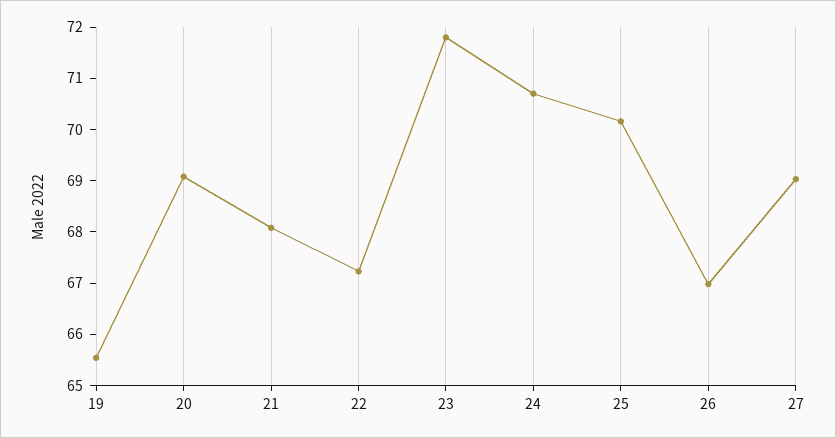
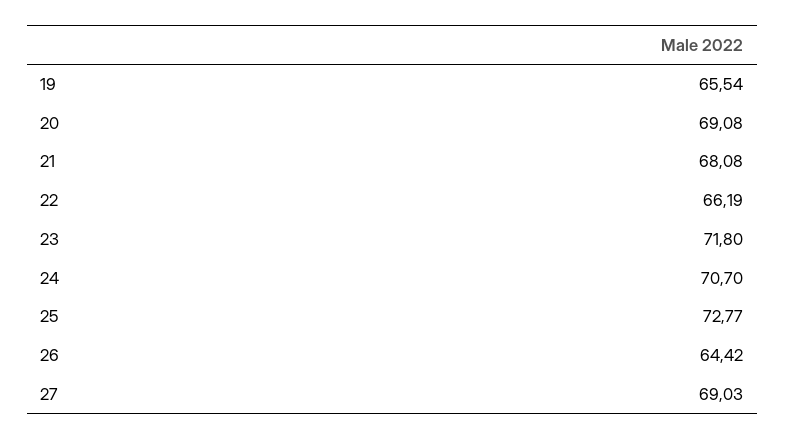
22: 67.2 -> 66.19
25: 70.2 -> 72.77
26: 67 -> 64.42

